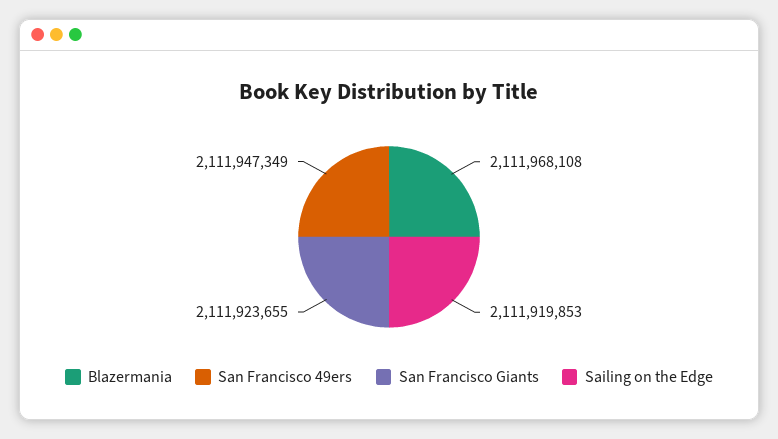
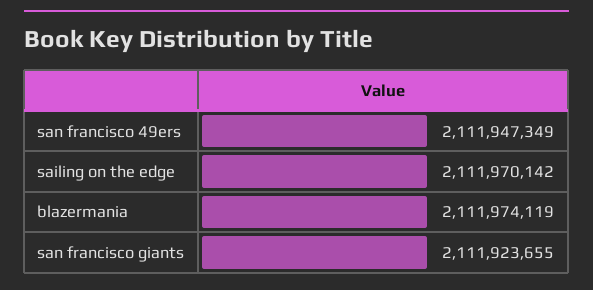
Blazermania: 2111968108 -> 2111974119
Sailing on the Edge: 2111919853 -> 2111970142

